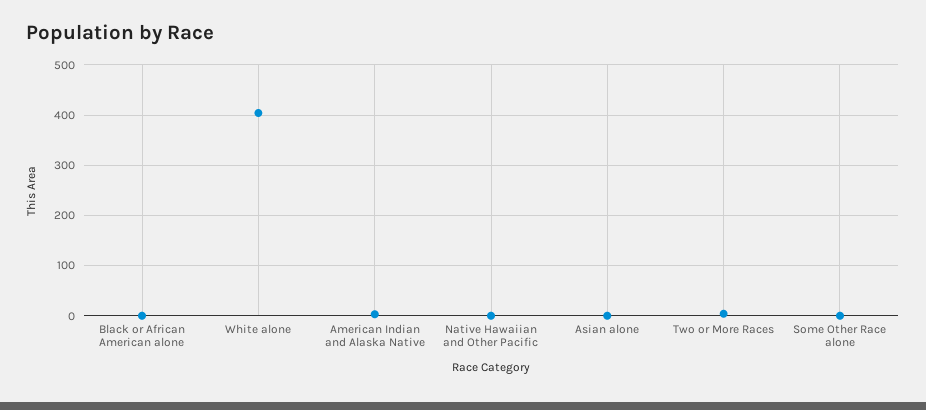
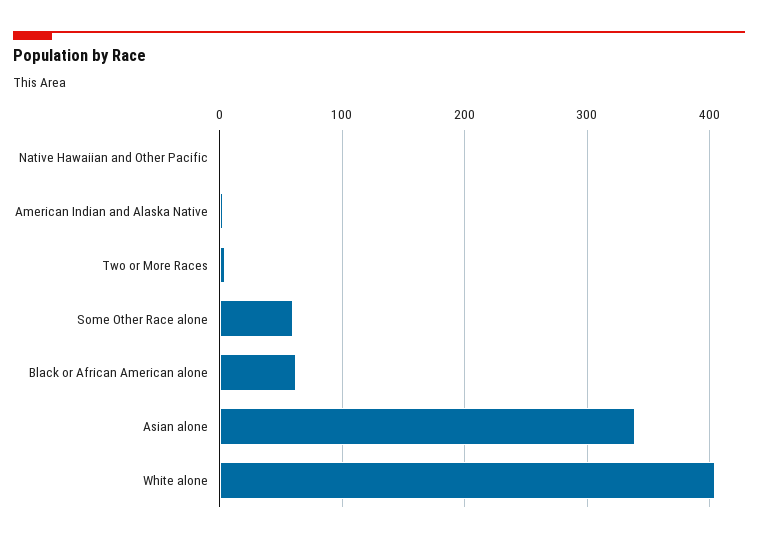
Black or African American alone: 0 -> 60
Asian alone: 0 -> 340
Some Other Race alone: 0 -> 60

